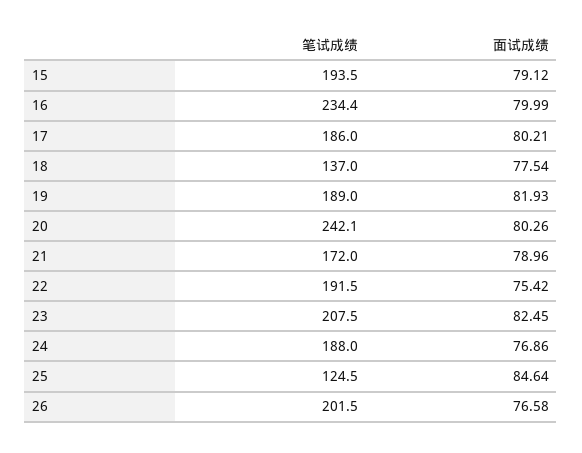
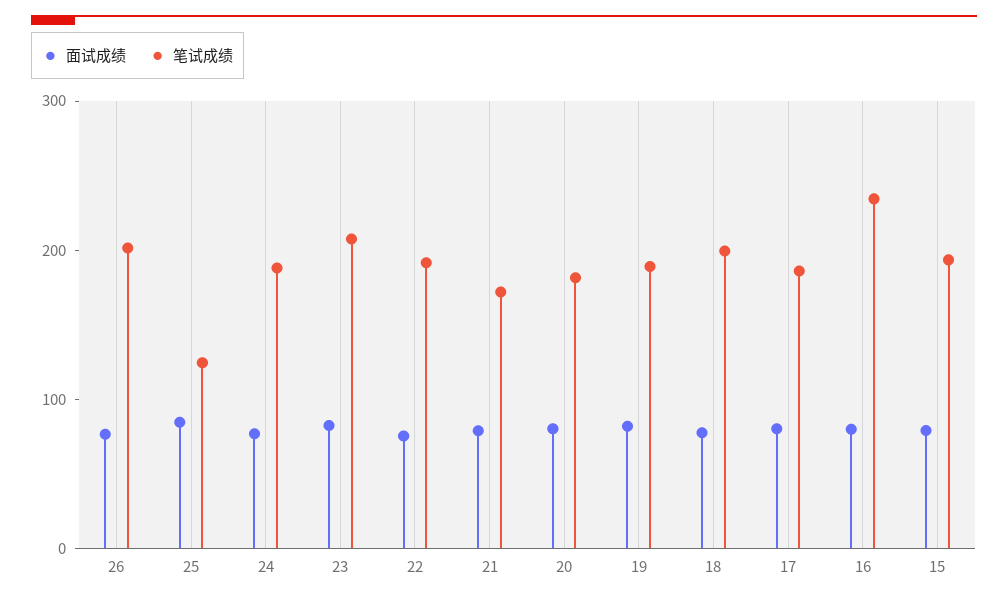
笔试成绩, 18: 137 -> 200
笔试成绩, 20: 242.1 -> 180

